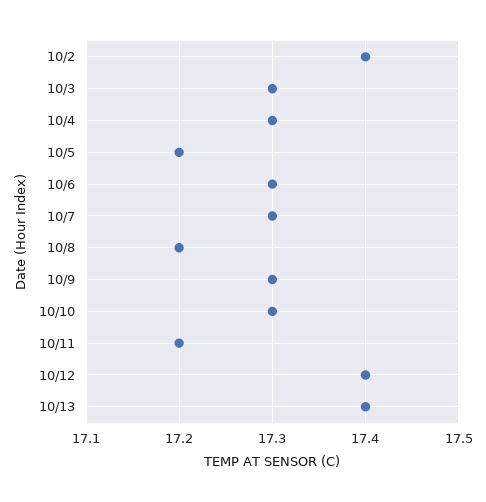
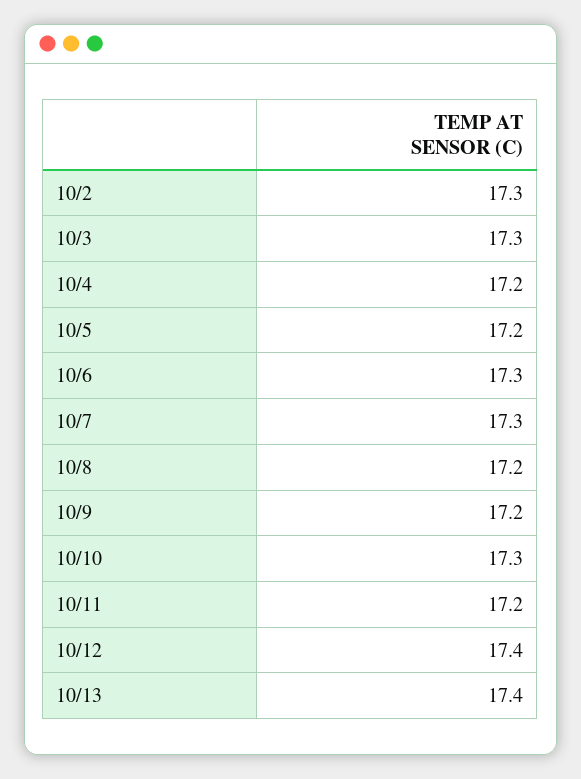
10/2: 17.4 -> 17.3
10/4: 17.3 -> 17.2
10/9: 17.3 -> 17.2

